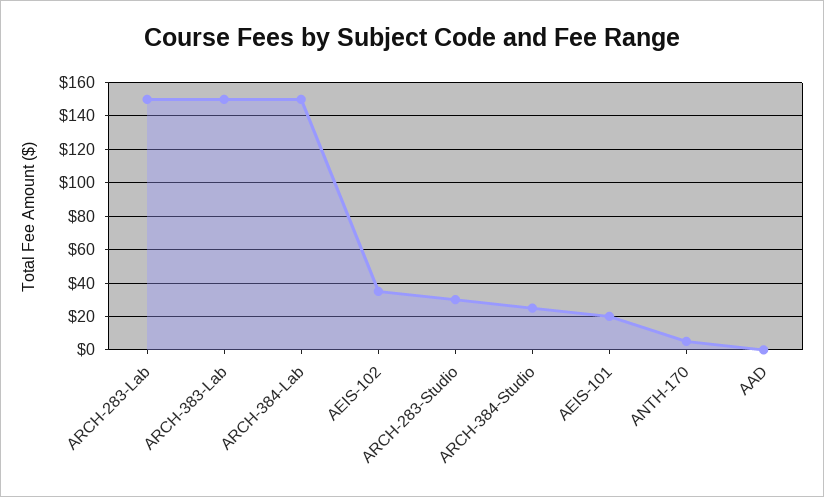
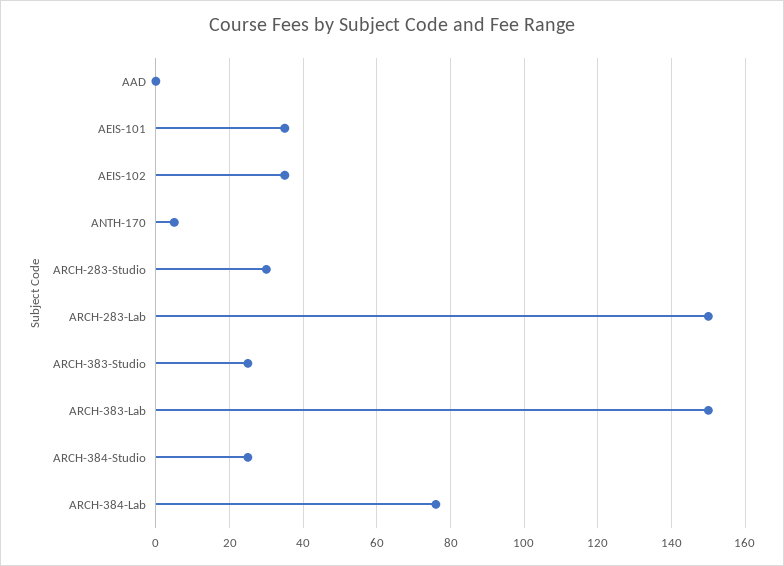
ARCH-384-Lab: 150 -> 75
AEIS-101: 20 -> 35
ARCH-383-Studio: none -> 25

